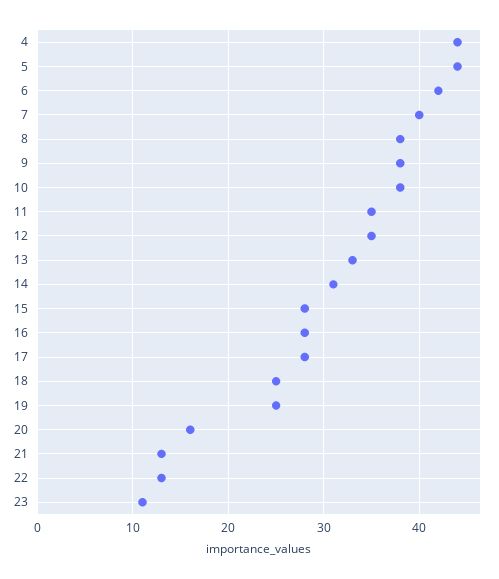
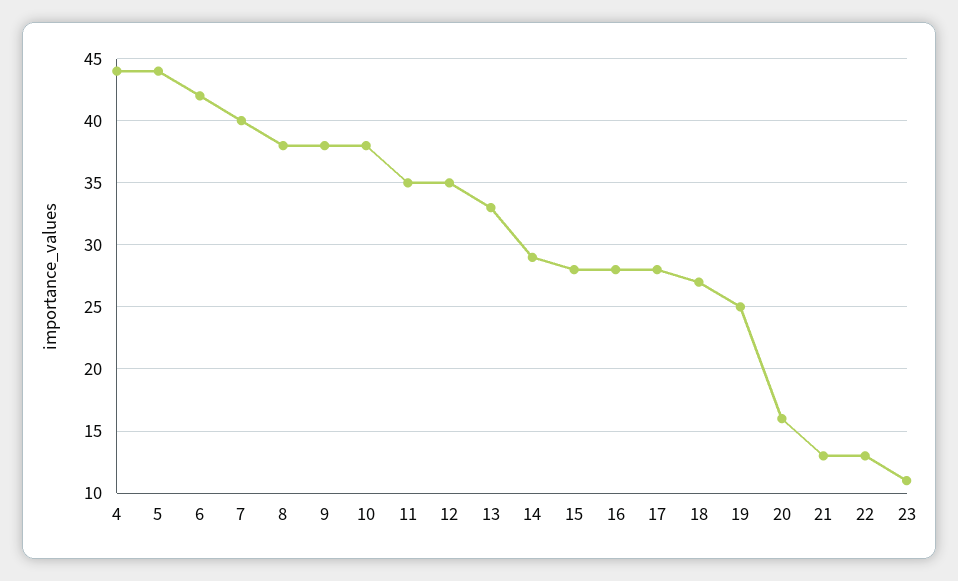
14: 31 -> 29
18: 25 -> 27

